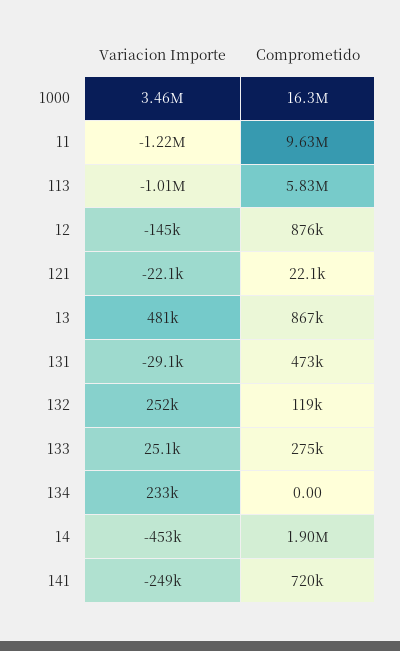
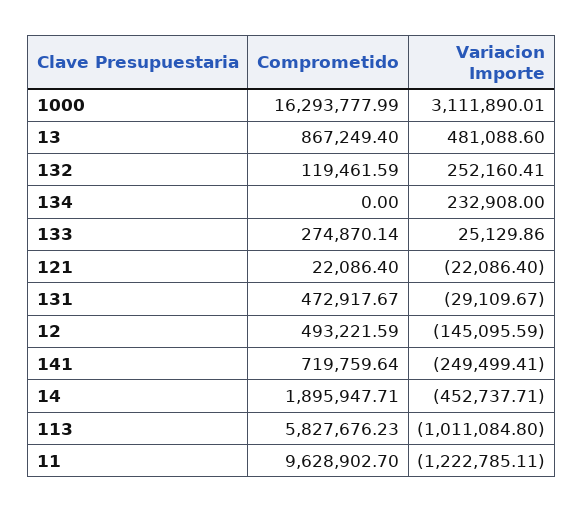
Variacion Importe, 1000: 3460000 -> 3111890.01
Comprometido, 12: 876000 -> 493221.59

